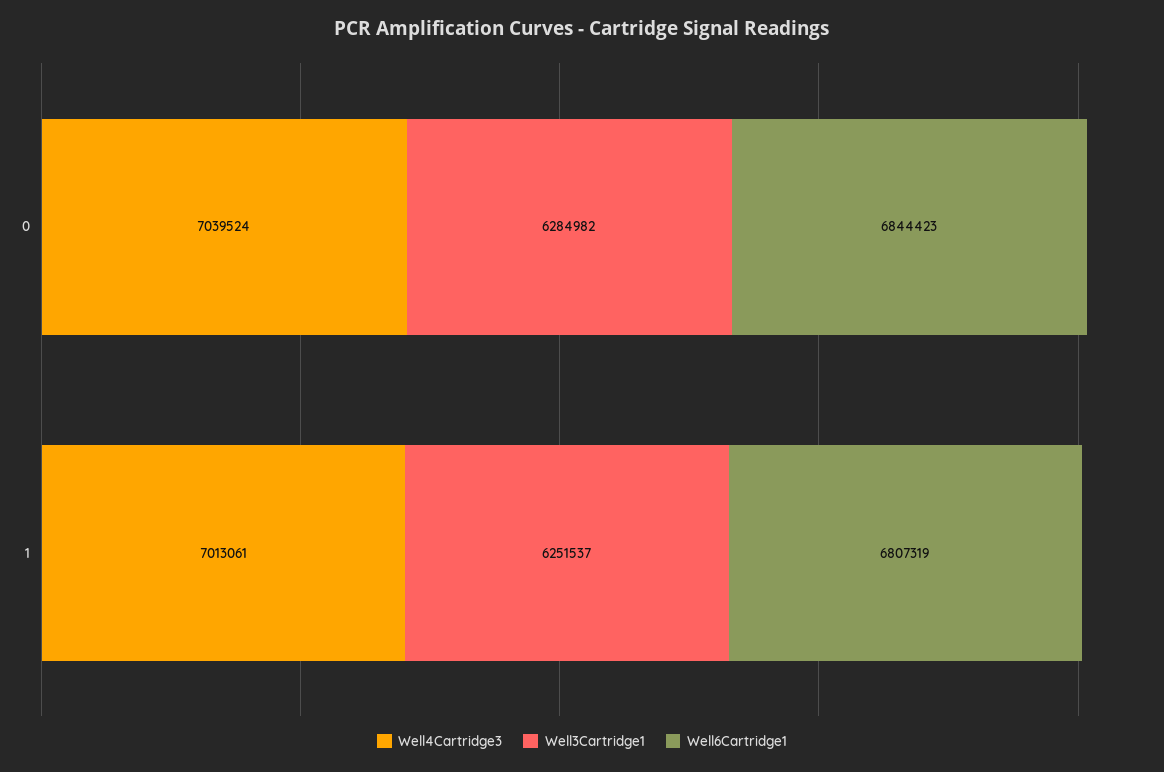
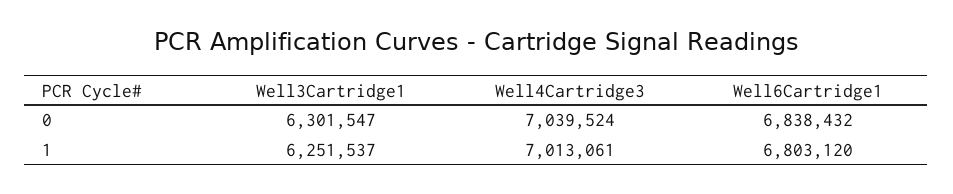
Well3Cartridge1, 0: 6284982 -> 6301547
Well6Cartridge1, 0: 6844423 -> 6838432
Well6Cartridge1, 1: 6807319 -> 6803120

